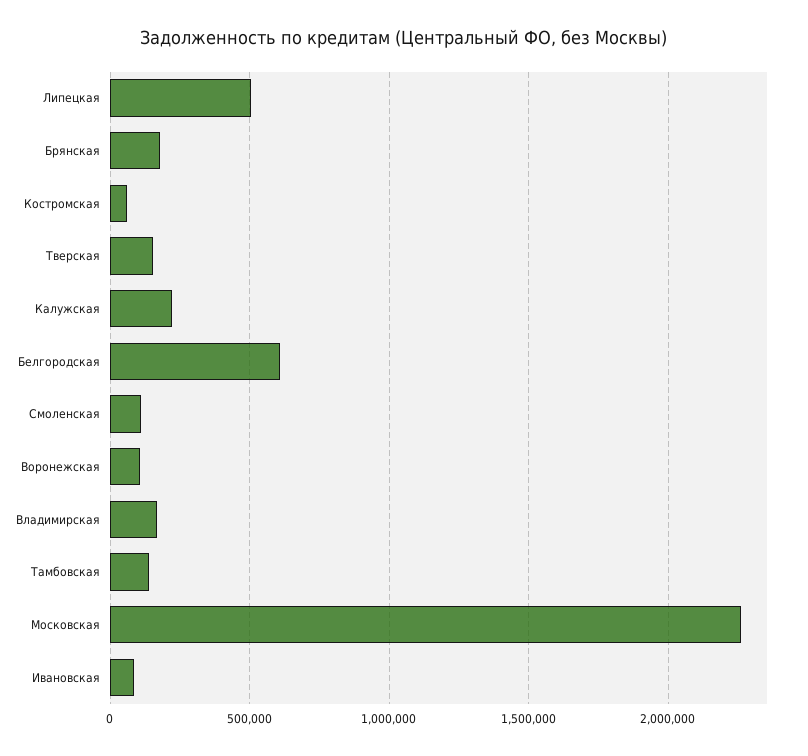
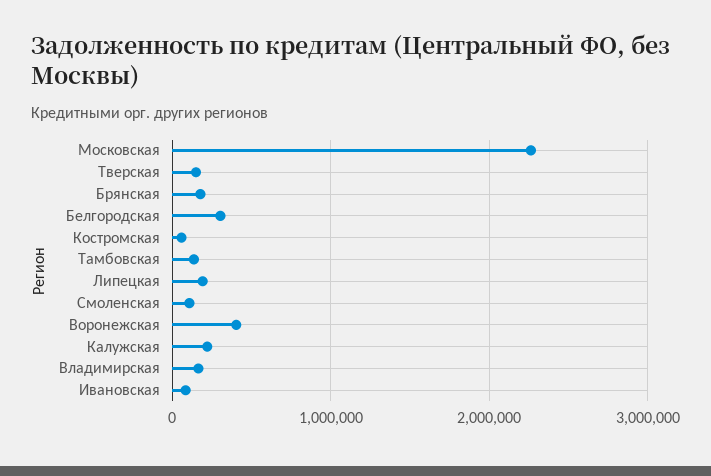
Липецкая: 500000 -> 200000
Белгородская: 600000 -> 300000
Воронежская: 100000 -> 400000

